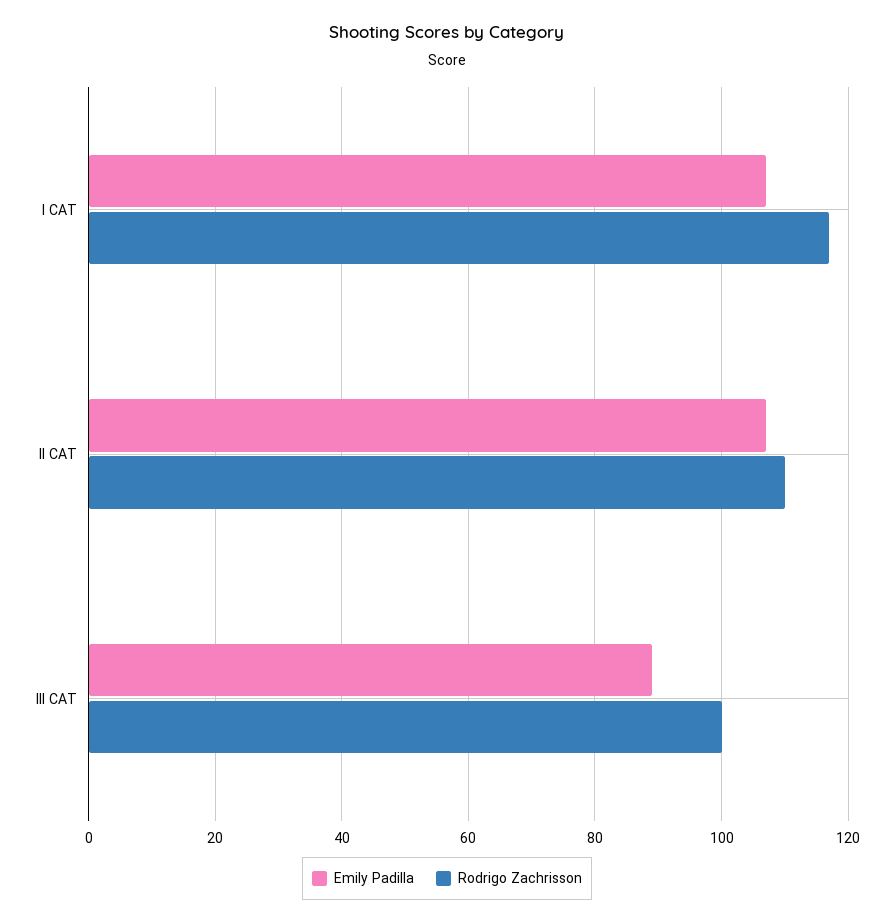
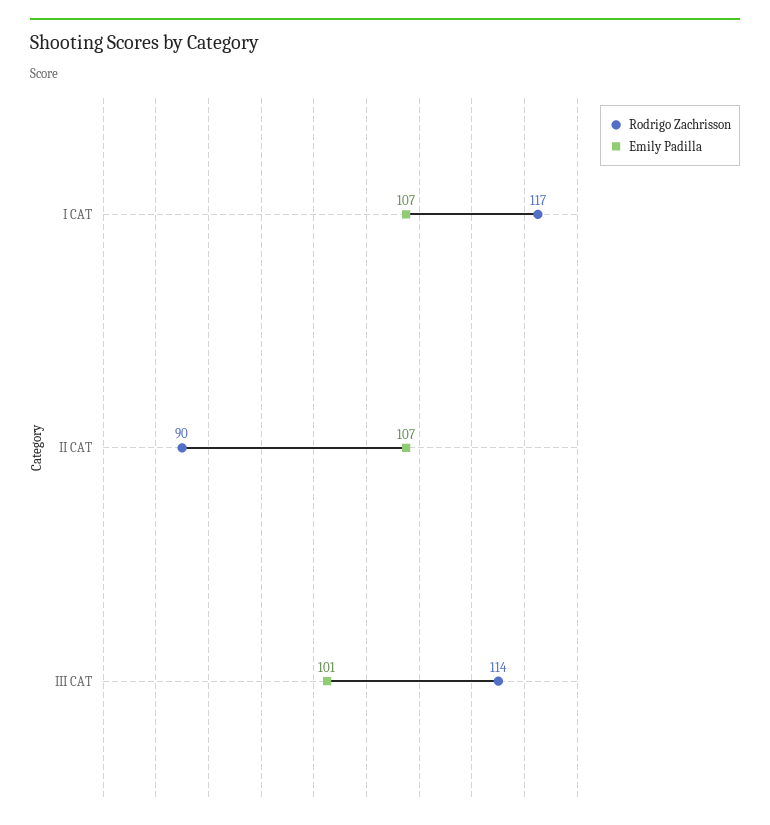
Rodrigo Zachrisson, II CAT: 110 -> 90
Emily Padilla, III CAT: 90 -> 101
Rodrigo Zachrisson, III CAT: 100 -> 114

